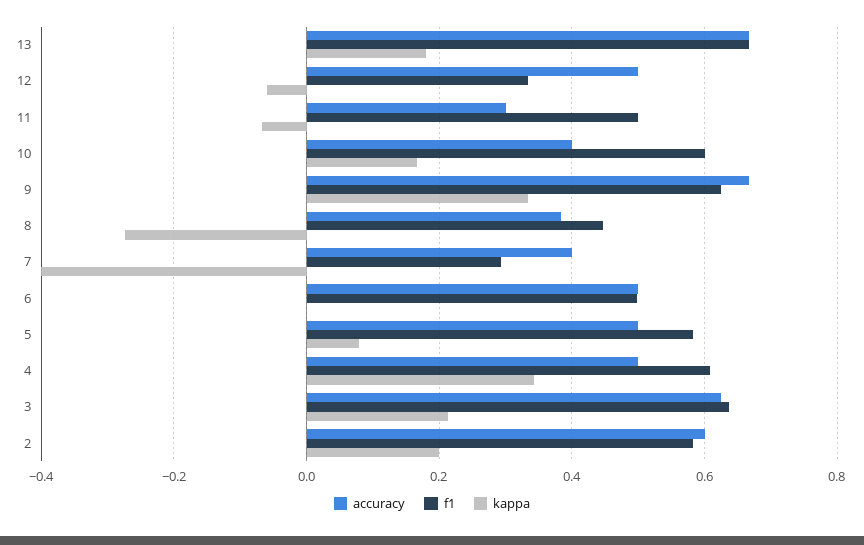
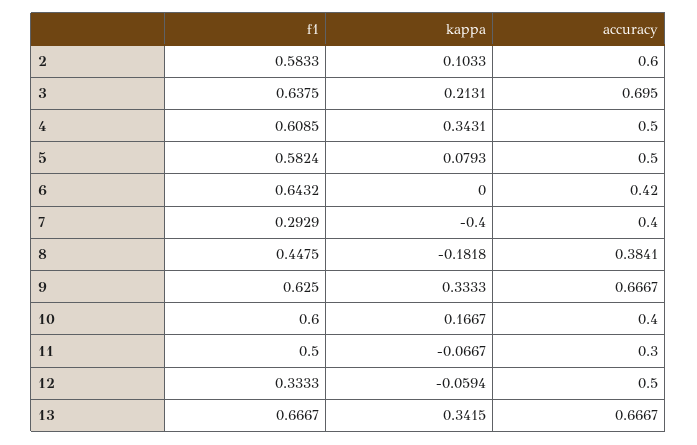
kappa, 13: 0.18 -> 0.3415
kappa, 8: -0.28 -> -0.1818
accuracy, 6: 0.5 -> 0.42
f1, 6: 0.5 -> 0.6432
accuracy, 3: 0.62 -> 0.695
kappa, 2: 0.2 -> 0.1033

